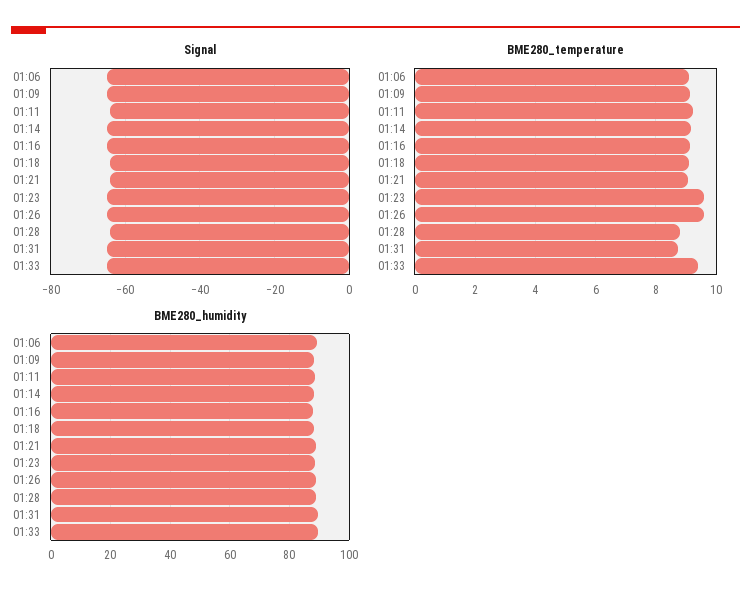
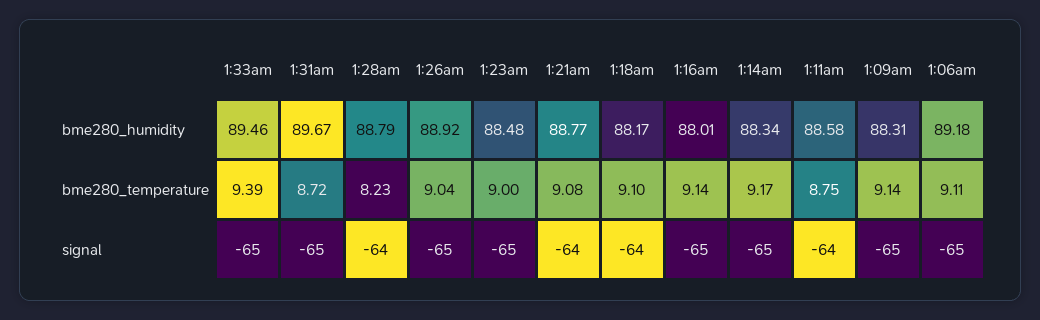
BME280_temperature, 01:11: 9.2 -> 8.75
BME280_temperature, 01:23: 9.6 -> 9
BME280_temperature, 01:26: 9.6 -> 9.04
BME280_temperature, 01:28: 8.8 -> 8.23

